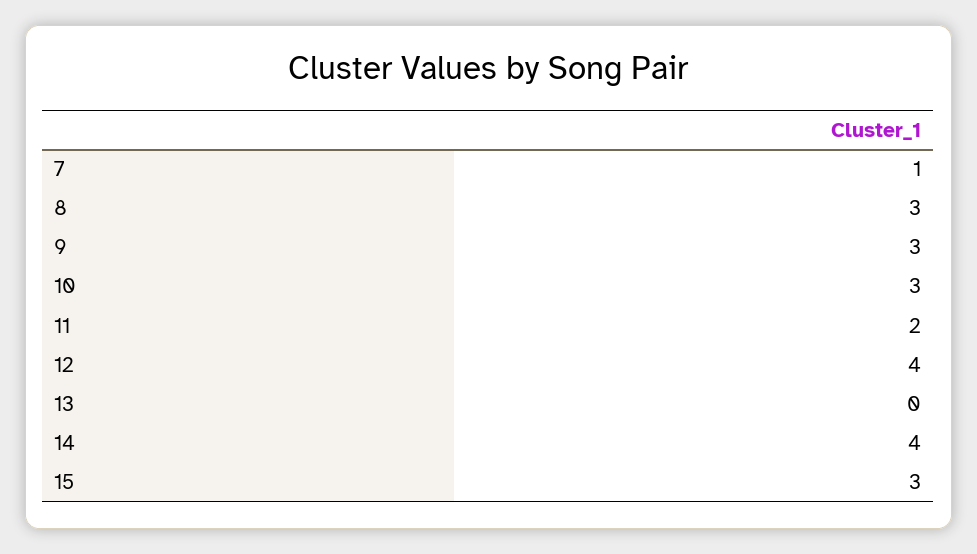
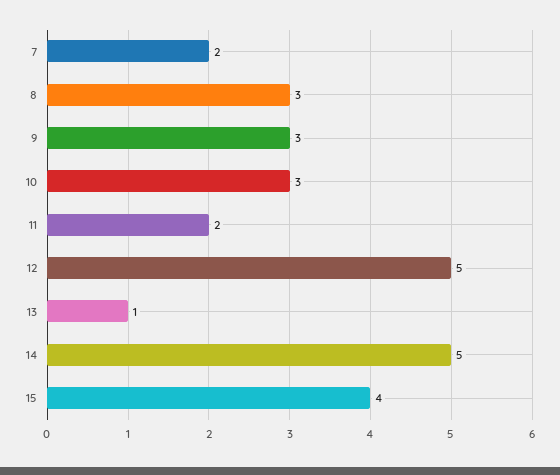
7: 1 -> 2
12: 4 -> 5
13: 0 -> 1
14: 4 -> 5
15: 3 -> 4

